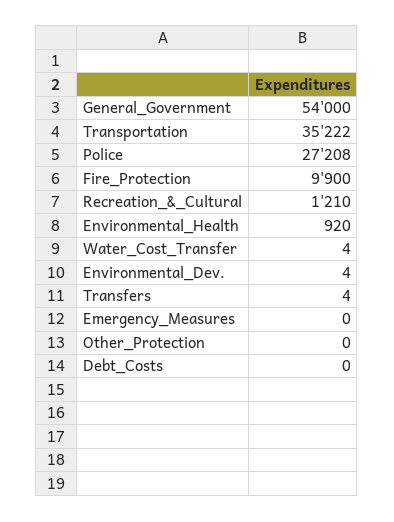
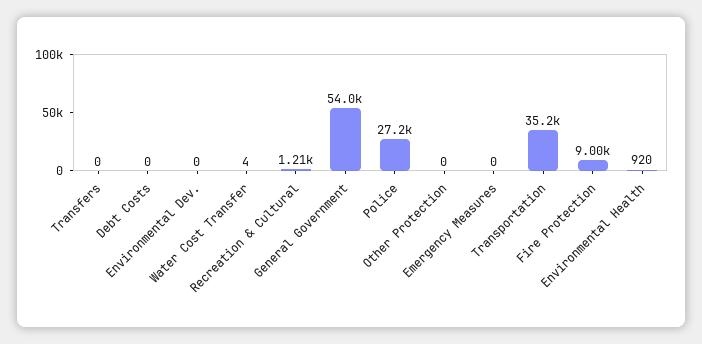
Fire_Protection: 9900 -> 9000
Environmental_Dev.: 4 -> 0
Transfers: 4 -> 0

